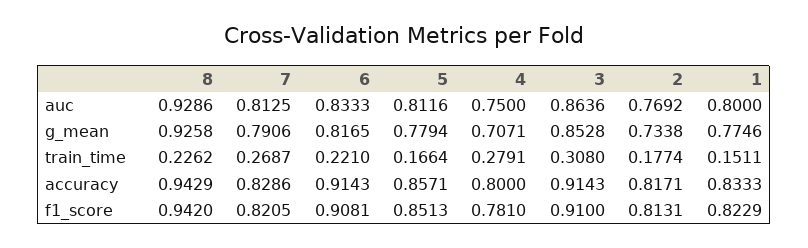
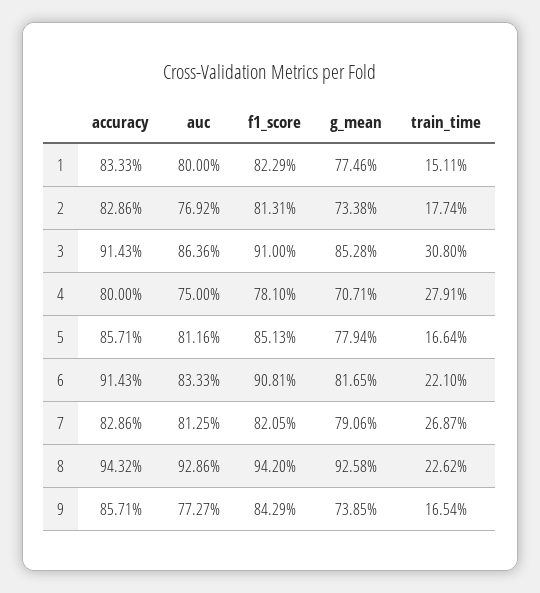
8, accuracy: 0.9429 -> 0.9432
2, accuracy: 0.8171 -> 0.8286
9, accuracy: none -> 0.8571
9, auc: none -> 0.7727
9, f1_score: none -> 0.8429
9, g_mean: none -> 0.7385
9, train_time: none -> 0.1654

